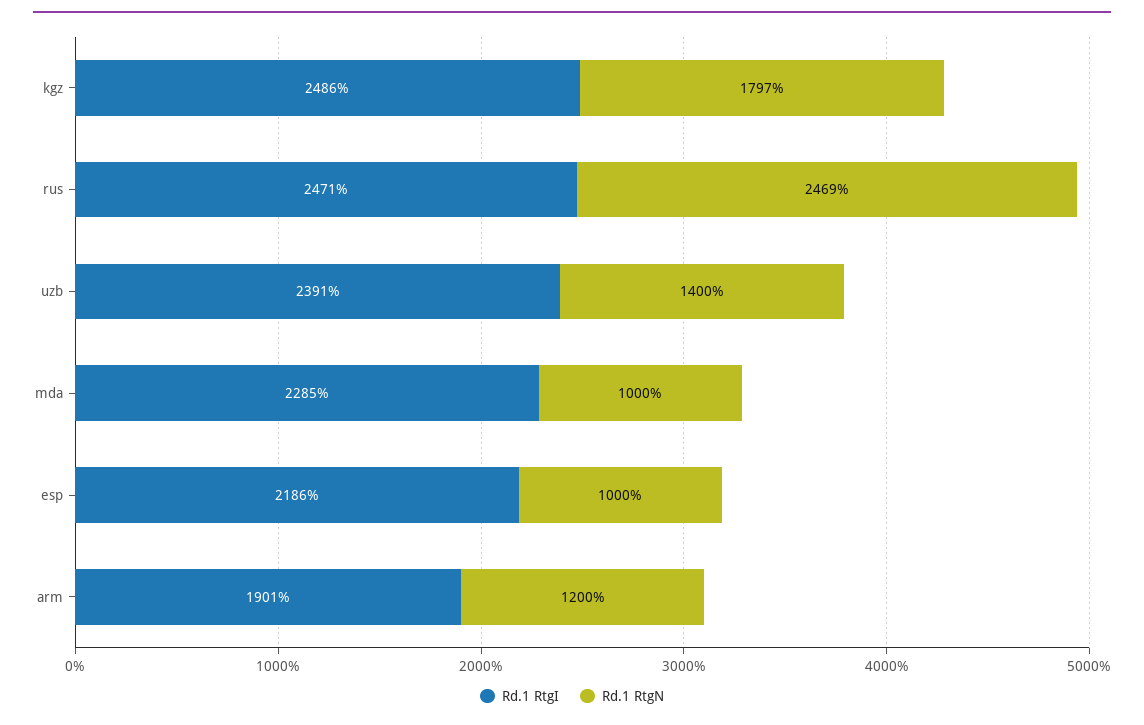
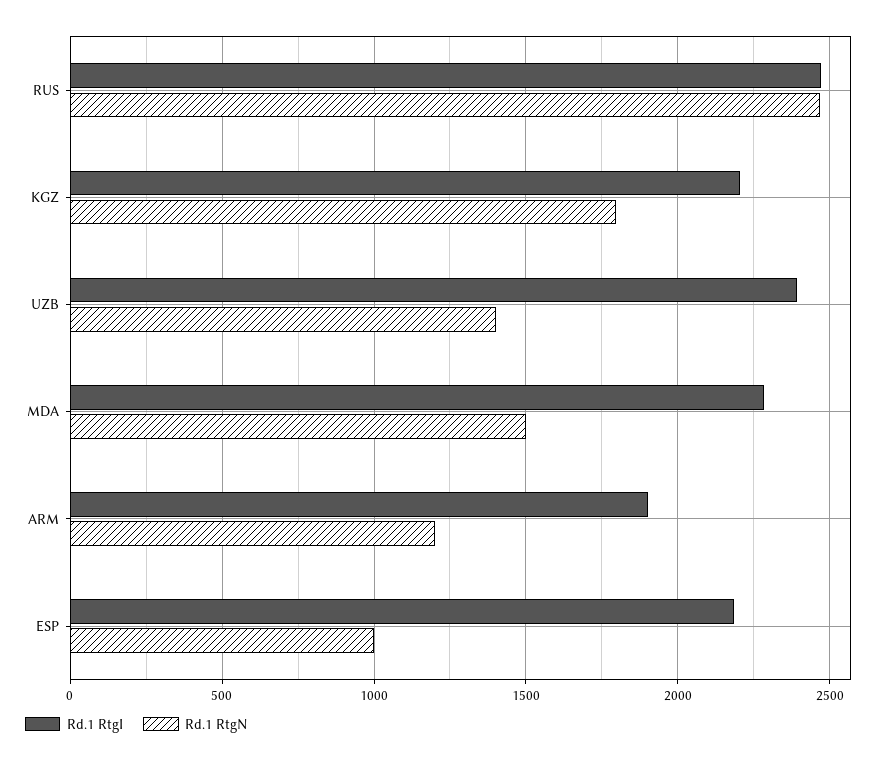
Rd.1 RtgI, kgz: 2486 -> 2200
Rd.1 RtgN, mda: 1000 -> 1500

